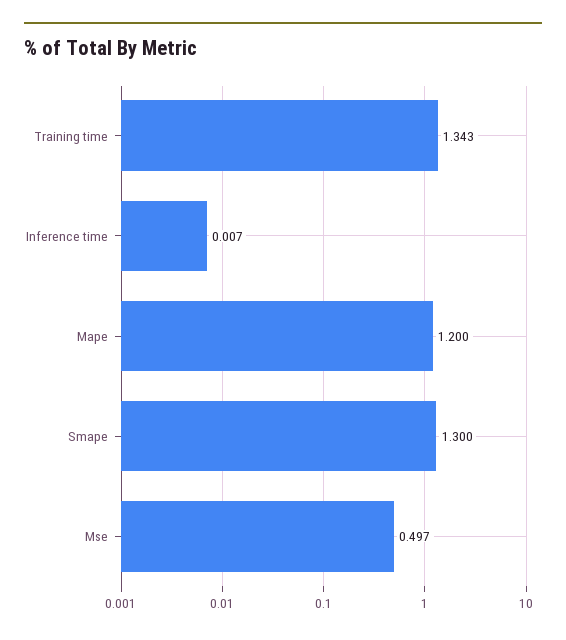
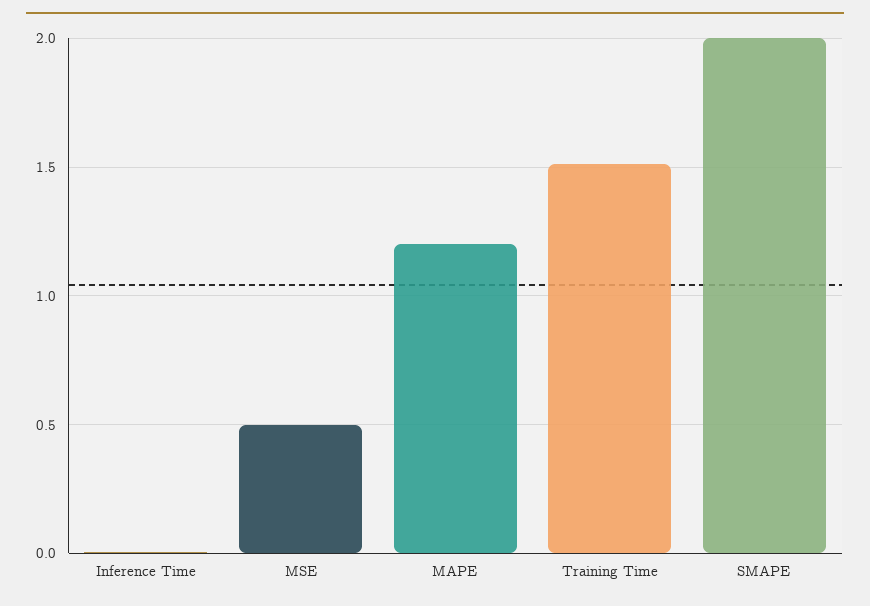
Training time: 1.343 -> 1.5
Smape: 1.3 -> 2

